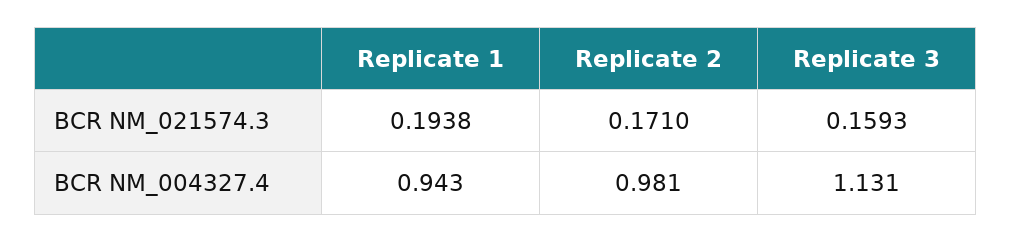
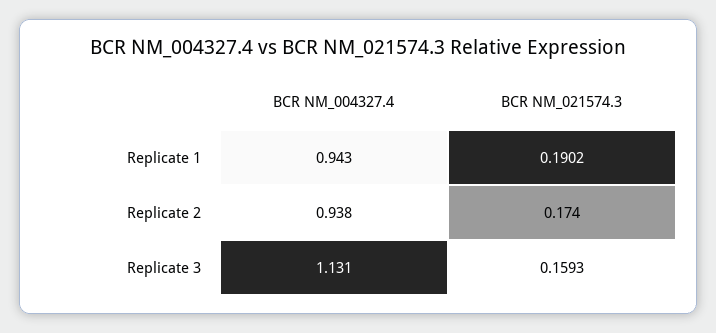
Replicate 1, BCR NM_021574.3: 0.1938 -> 0.1902
Replicate 2, BCR NM_021574.3: 0.171 -> 0.174
Replicate 2, BCR NM_004327.4: 0.981 -> 0.938

